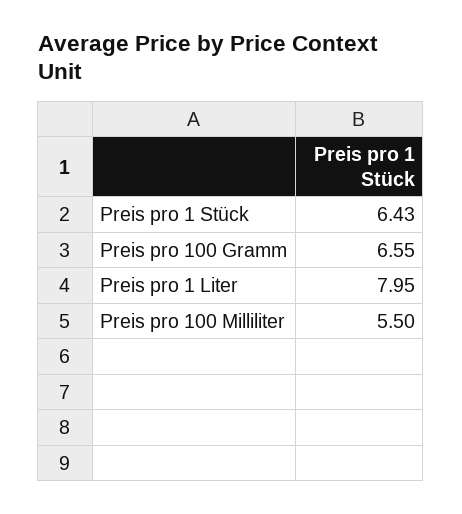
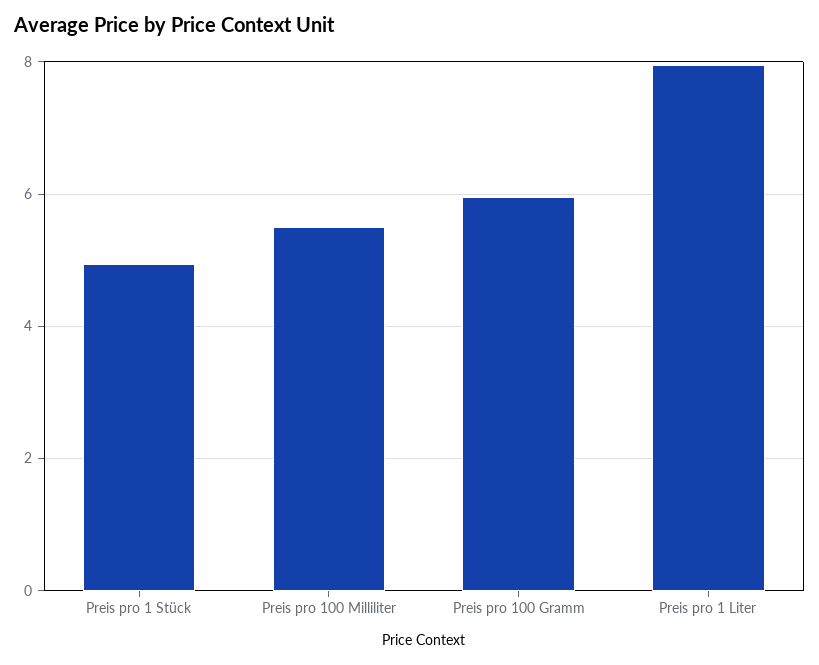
Preis pro 1 Stück: 6.43 -> 5
Preis pro 100 Gramm: 6.55 -> 6

